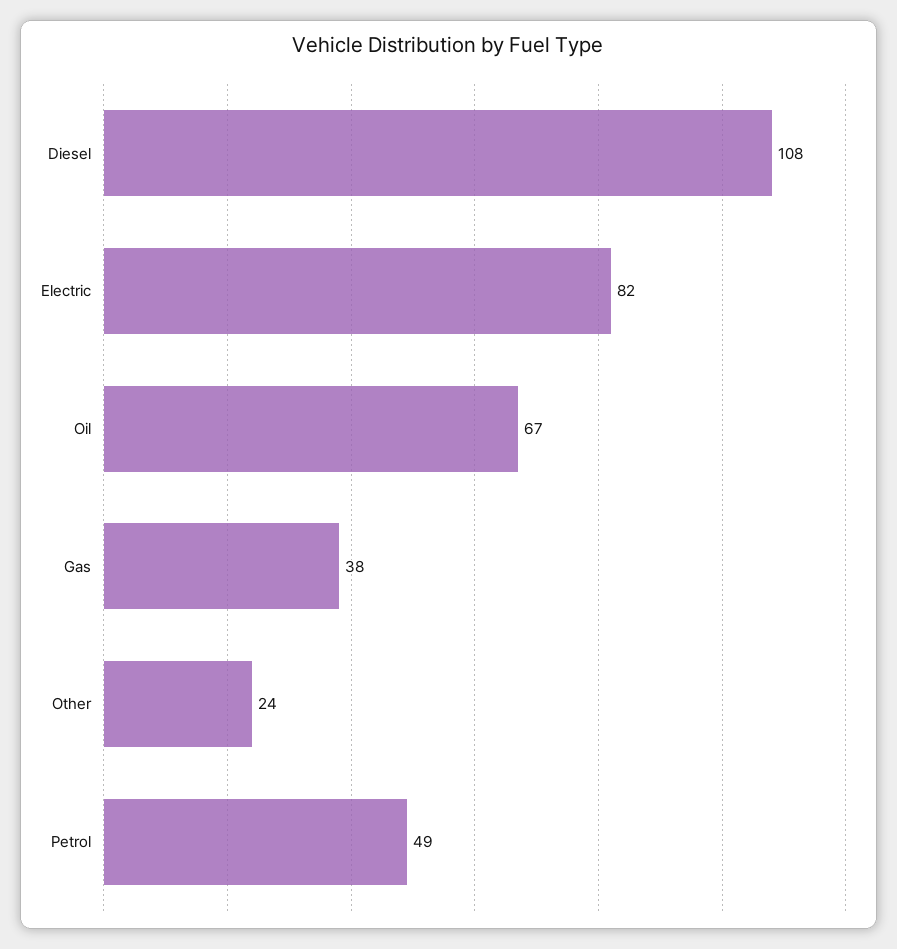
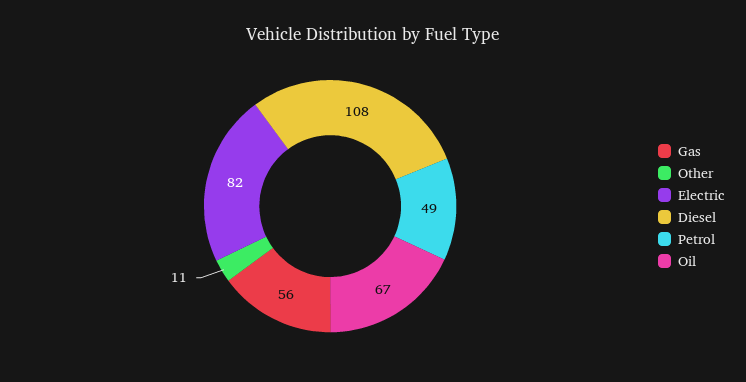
Gas: 38 -> 56
Other: 24 -> 11

